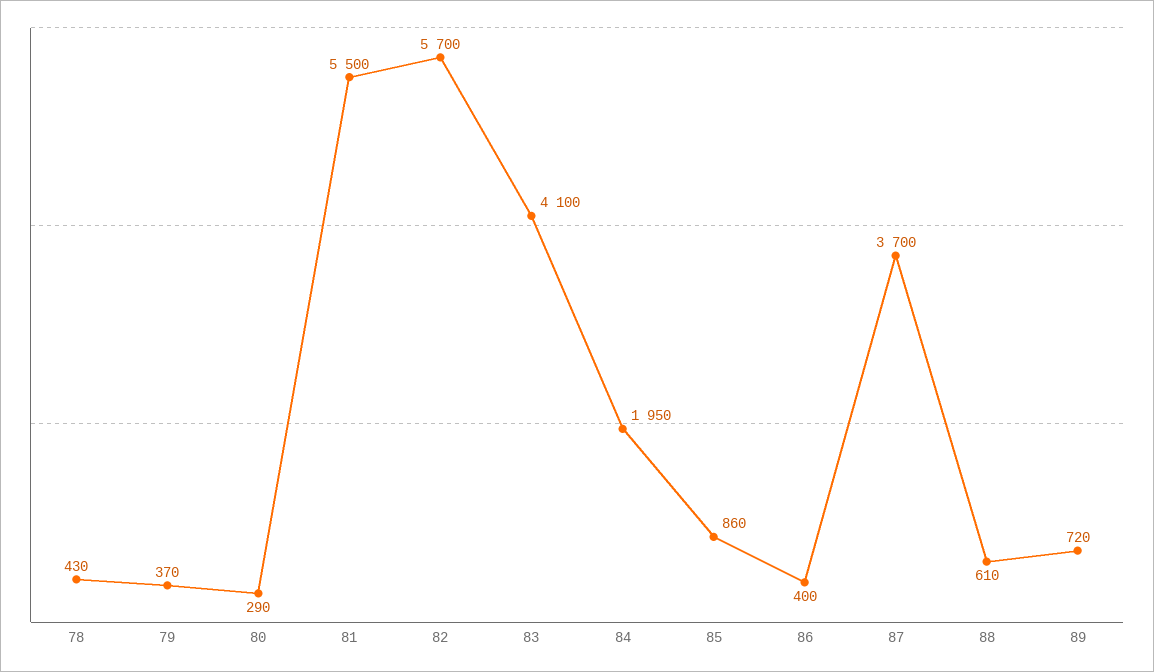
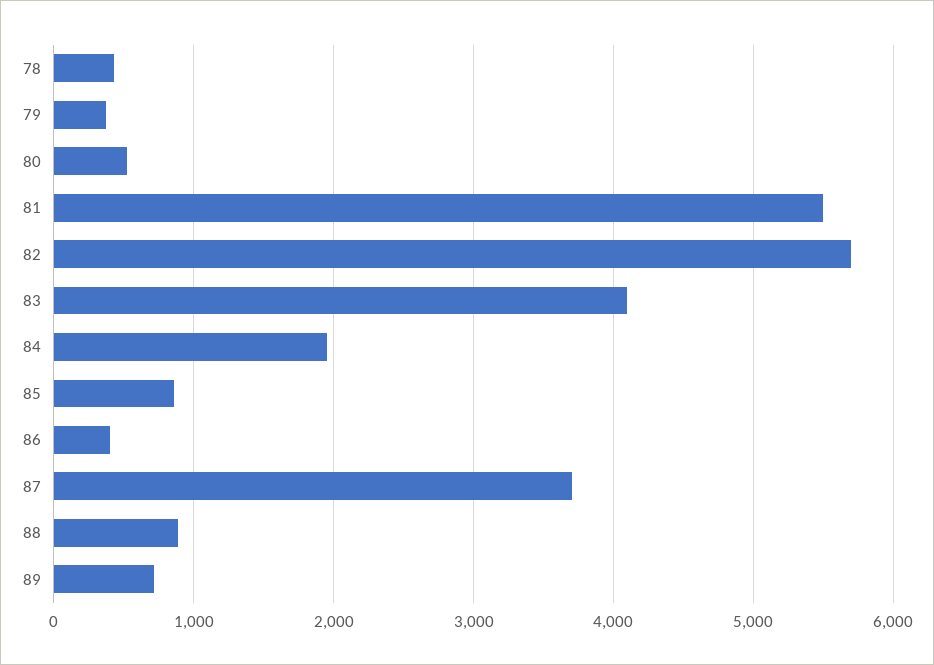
80: 290 -> 500
88: 610 -> 900

